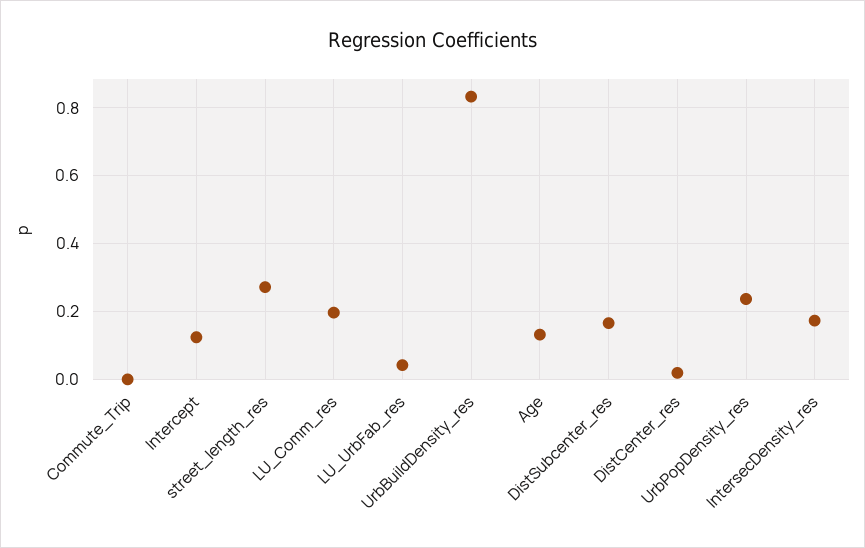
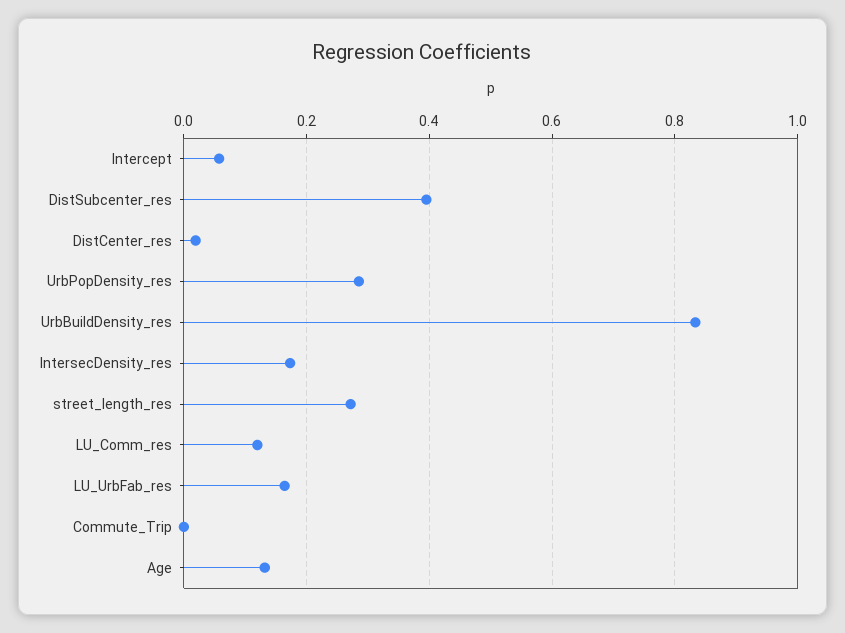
Intercept: 0.12 -> 0.06
LU_Comm_res: 0.2 -> 0.12
LU_UrbFab_res: 0.04 -> 0.16
DistSubcenter_res: 0.16 -> 0.4
UrbPopDensity_res: 0.24 -> 0.28

